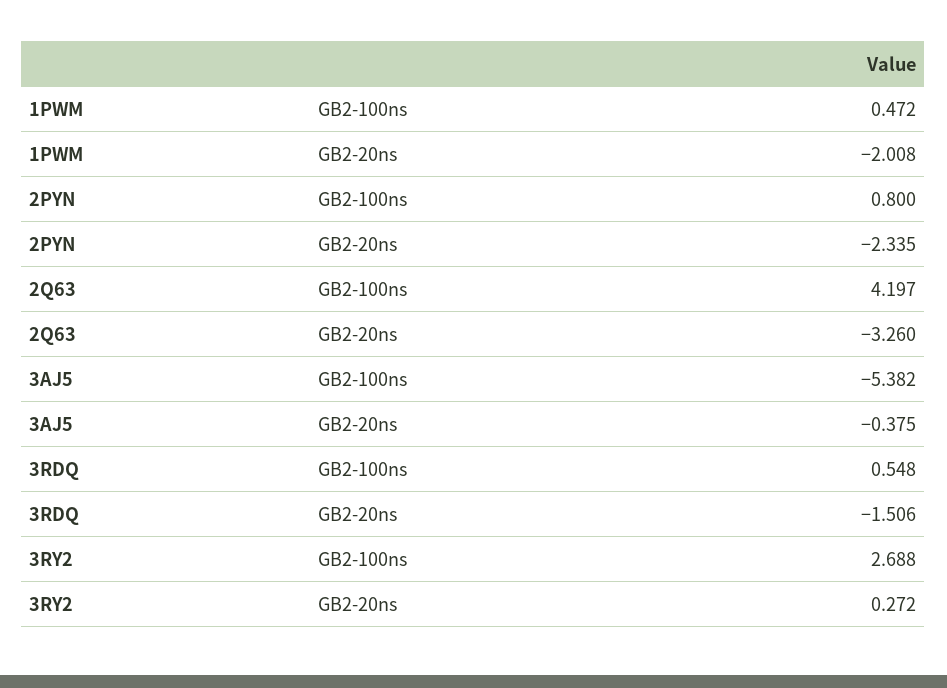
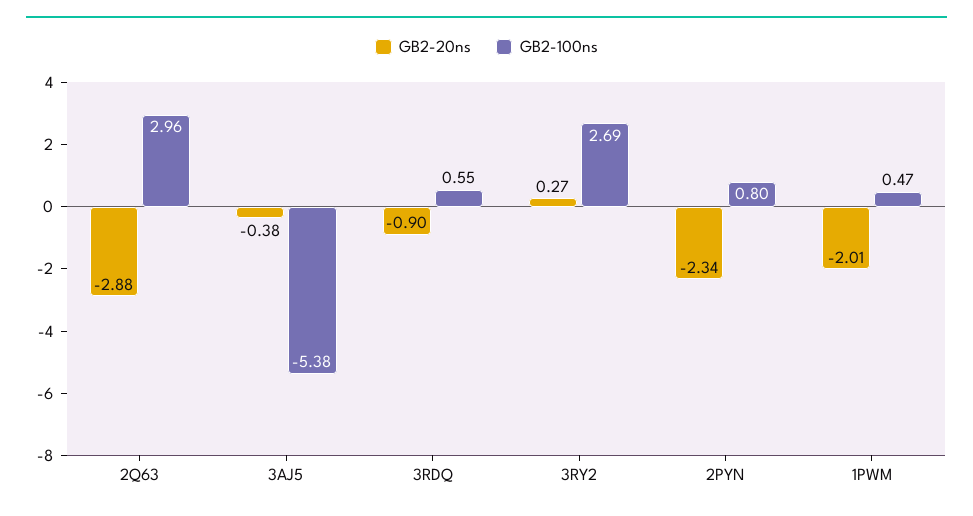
GB2-100ns, 2Q63: 4.197 -> 2.96
GB2-20ns, 2Q63: -3.26 -> -2.88
GB2-20ns, 3RDQ: -1.506 -> -0.9

